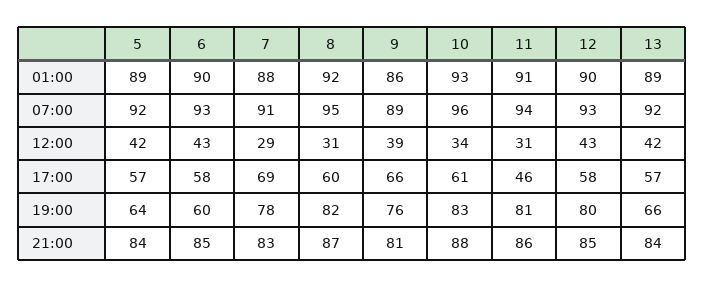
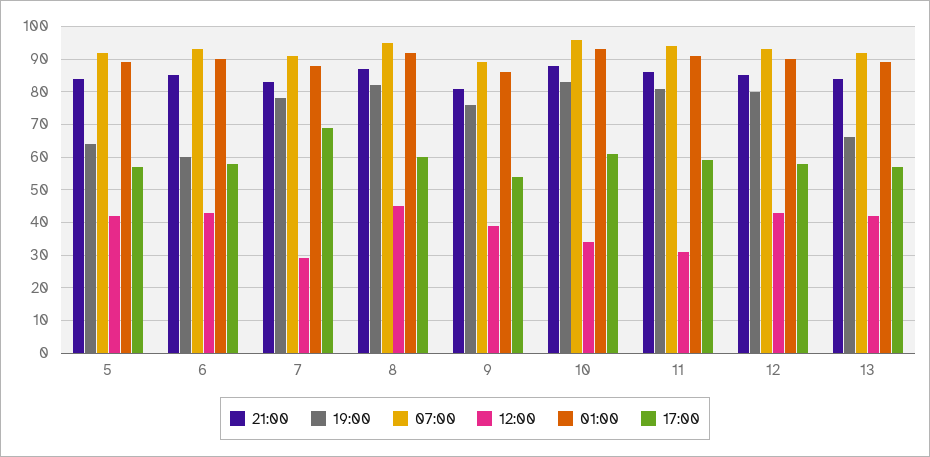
12:00, 8: 31 -> 45
17:00, 9: 66 -> 55
17:00, 11: 46 -> 60

